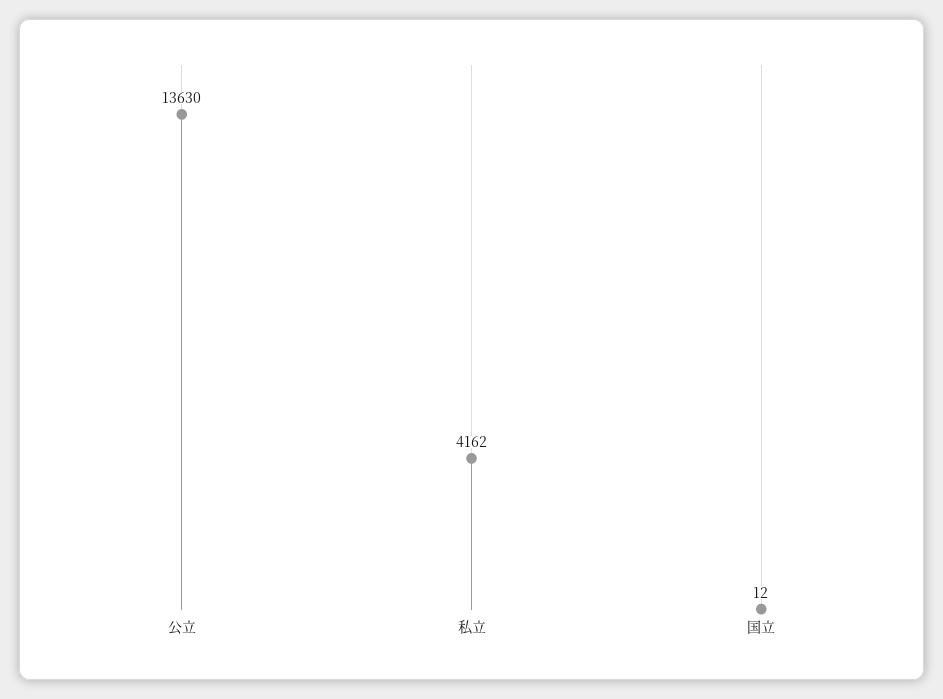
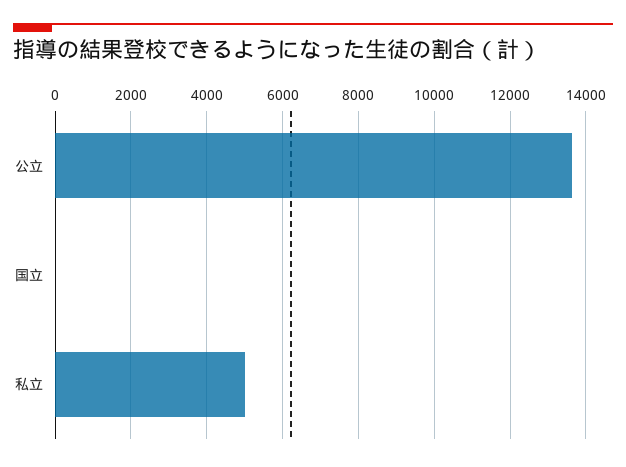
私立: 4162 -> 5000

